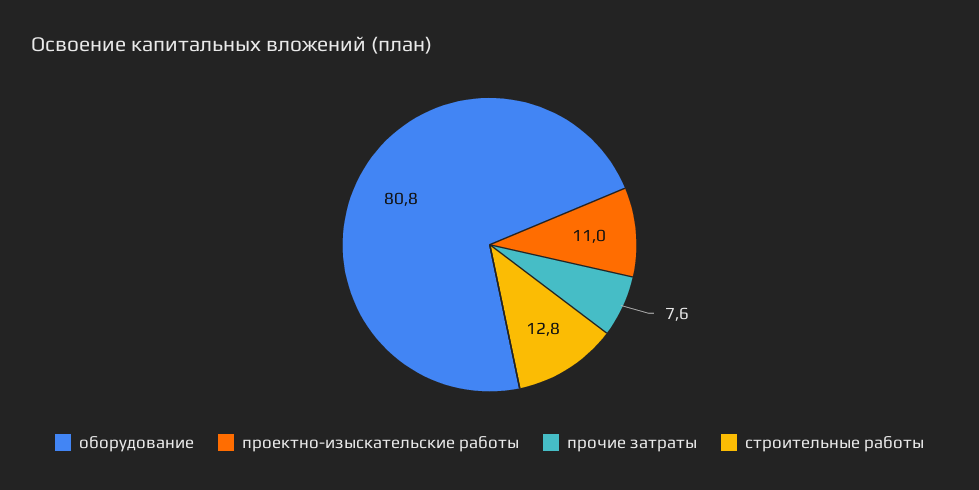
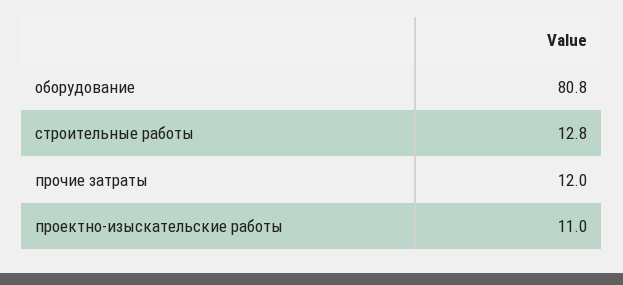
прочие затраты: 7.6 -> 12

